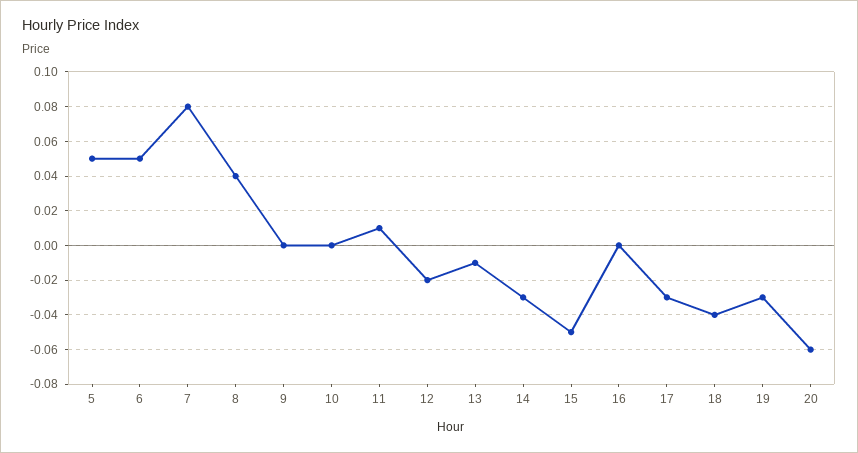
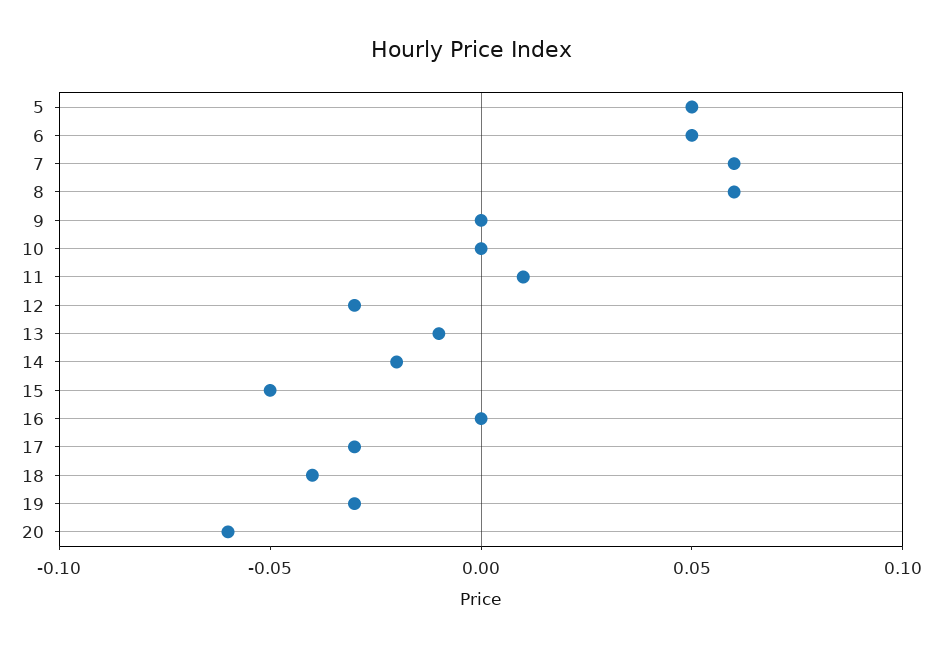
7: 0.08 -> 0.06
8: 0.04 -> 0.06
12: -0.02 -> -0.03
14: -0.03 -> -0.02

